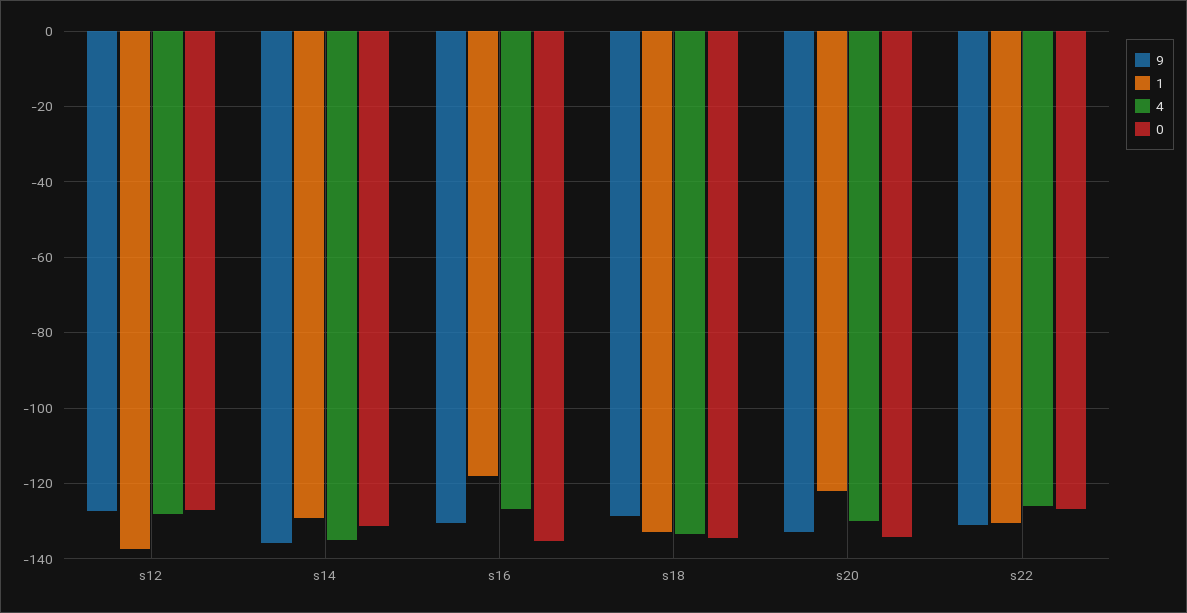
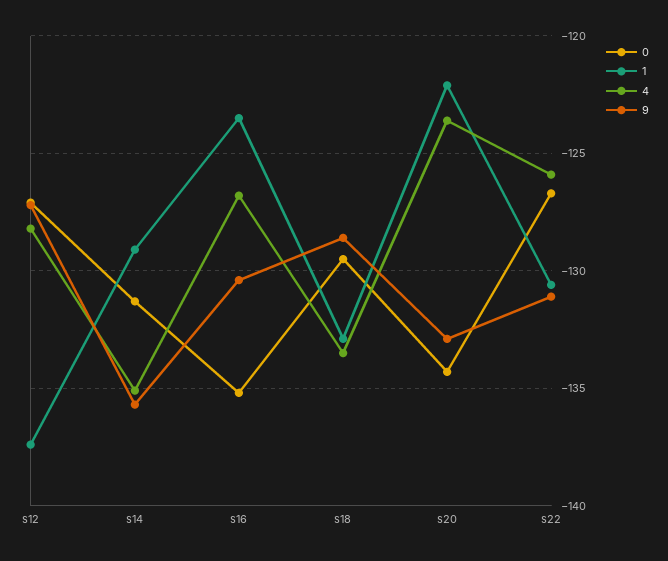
1, s16: -118 -> -123.5
0, s18: -134 -> -129.5
4, s20: -130 -> -123.5

